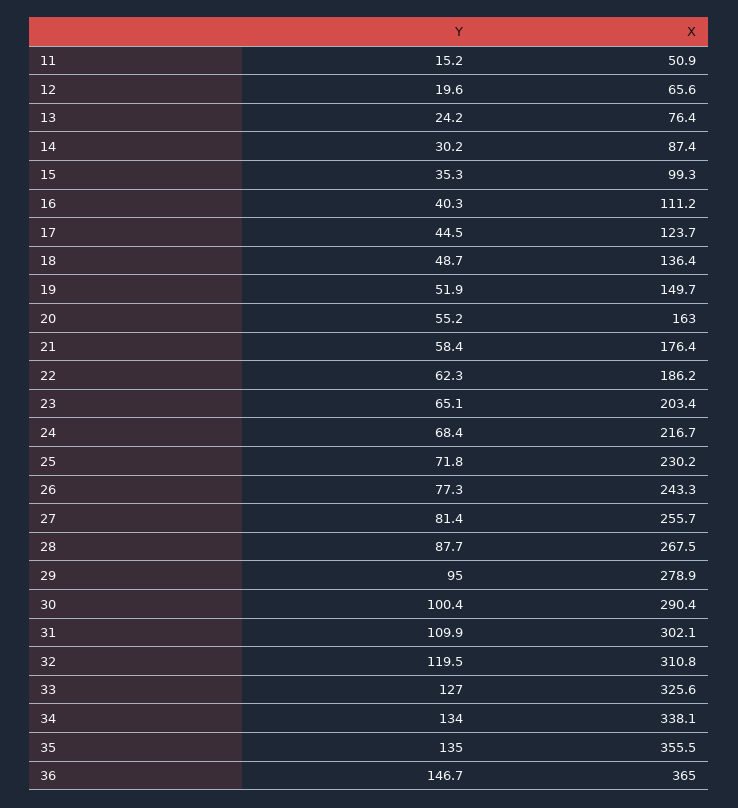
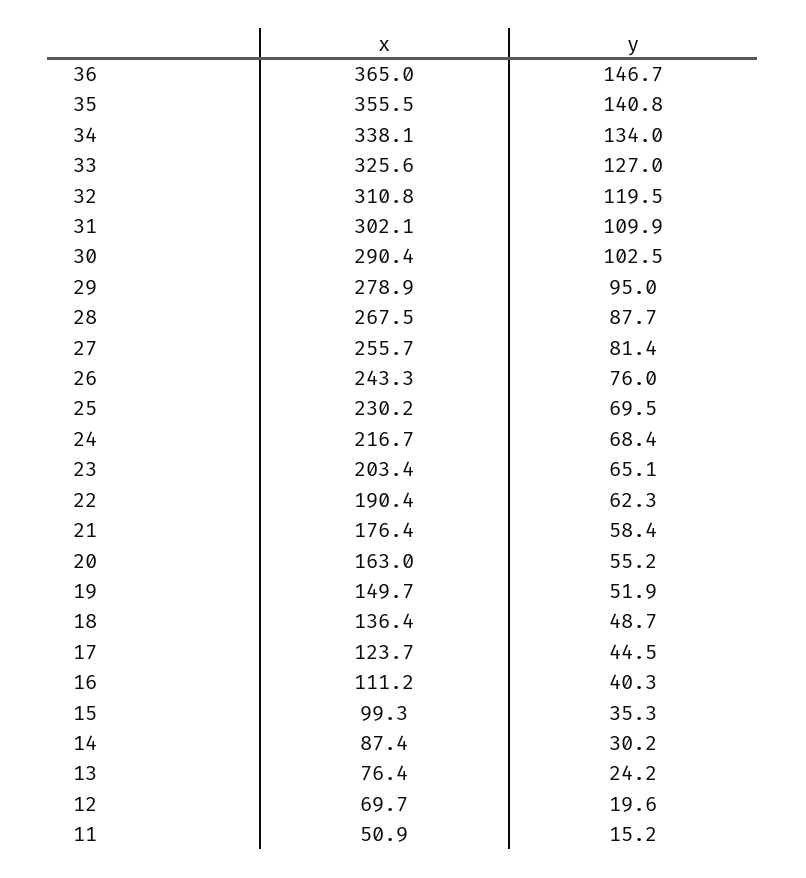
X, 12: 65.6 -> 69.7
X, 22: 186.2 -> 190.4
Y, 25: 71.8 -> 69.5
Y, 26: 77.3 -> 76
Y, 30: 100.4 -> 102.5
Y, 35: 135 -> 140.8

